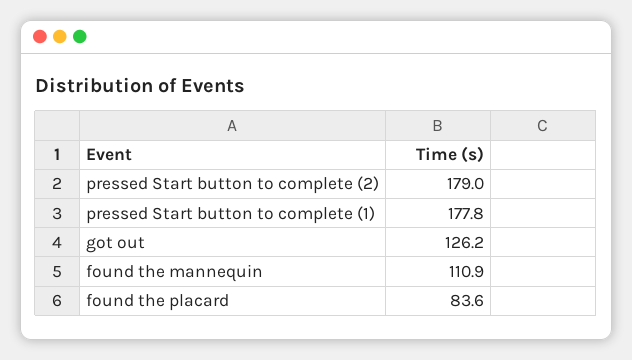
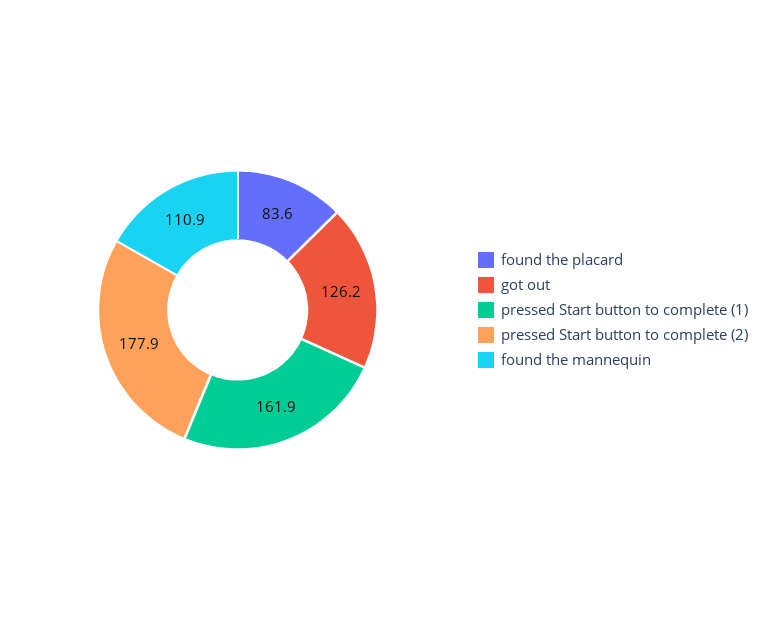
pressed Start button to complete (2): 179 -> 177.9
pressed Start button to complete (1): 177.8 -> 161.9

